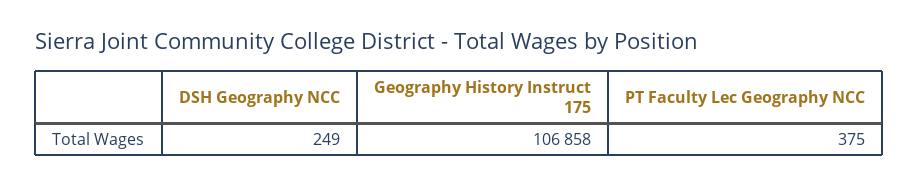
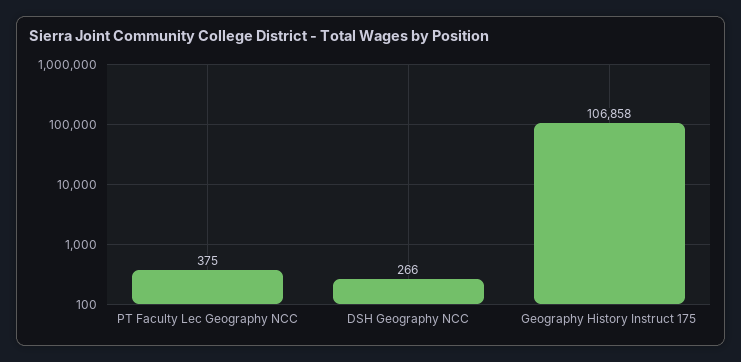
DSH Geography NCC: 249 -> 266

